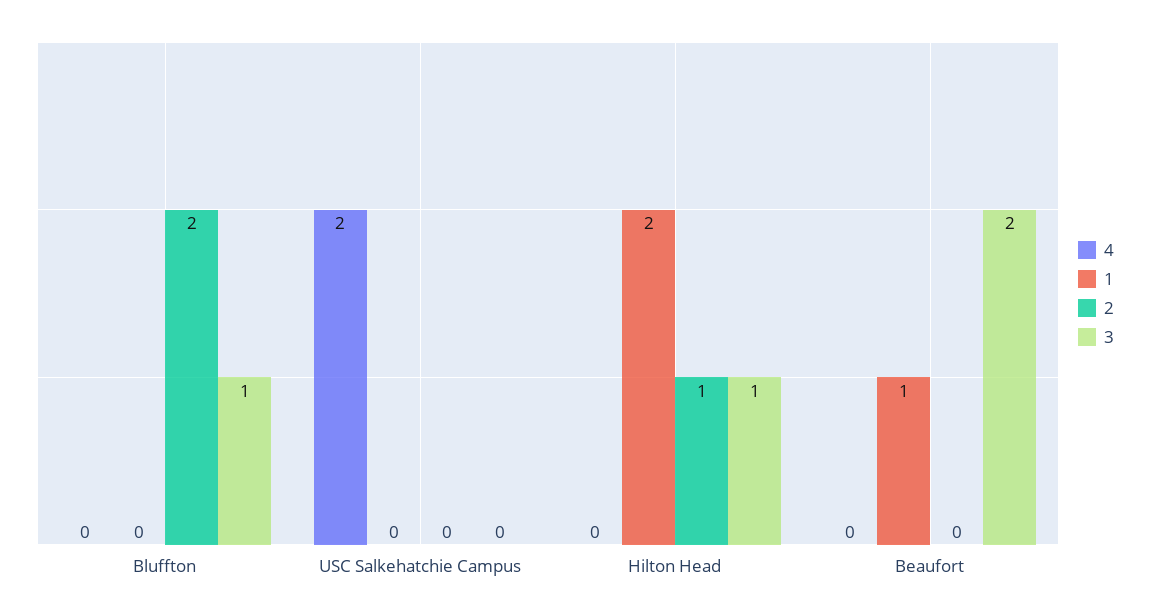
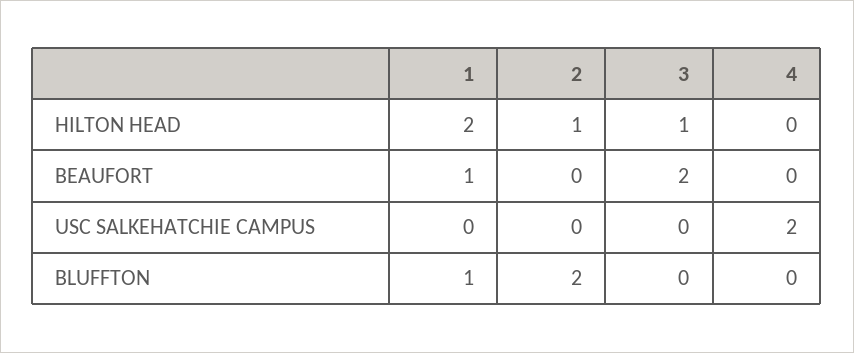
1, Bluffton: 0 -> 1
3, Bluffton: 1 -> 0

